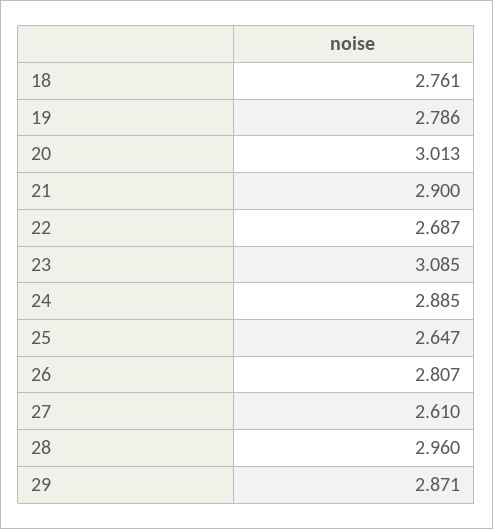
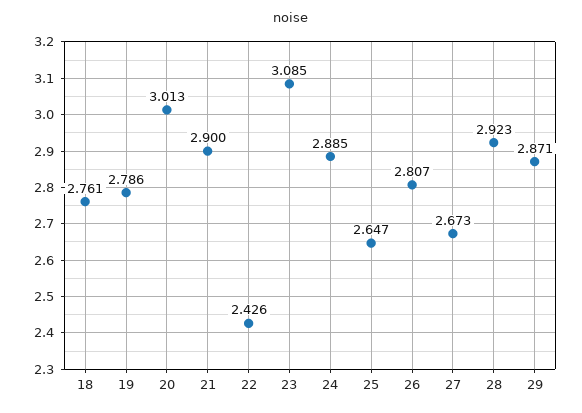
22: 2.687 -> 2.426
27: 2.61 -> 2.673
28: 2.96 -> 2.923

